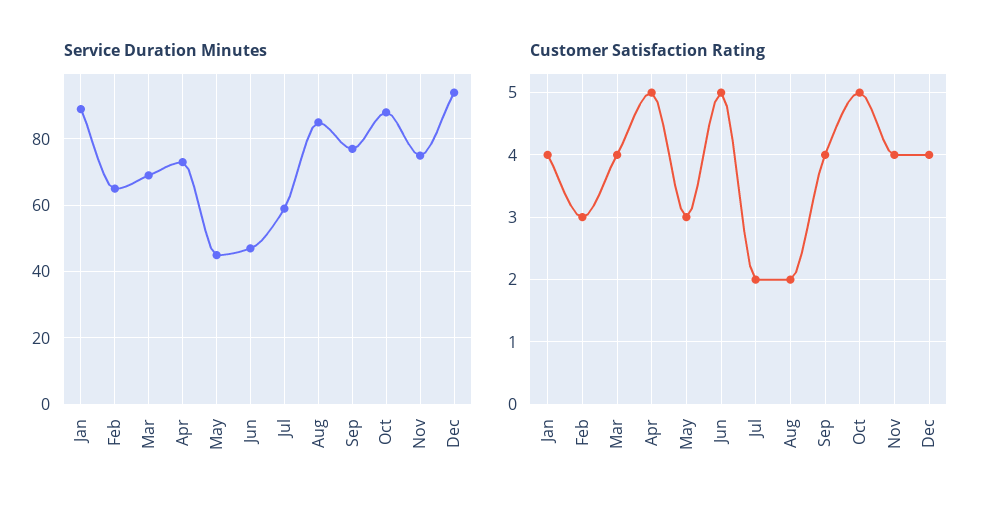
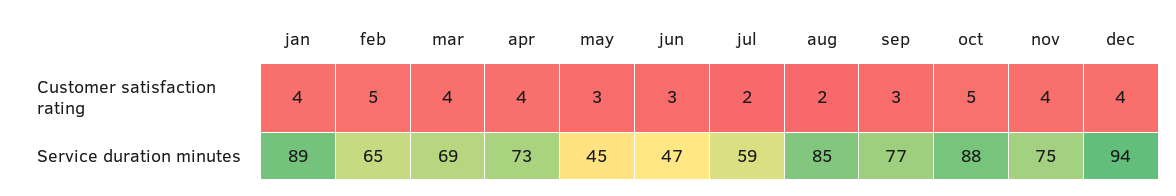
Customer Satisfaction Rating, Feb: 3 -> 5
Customer Satisfaction Rating, Apr: 5 -> 4
Customer Satisfaction Rating, Jun: 5 -> 3
Customer Satisfaction Rating, Sep: 4 -> 3

